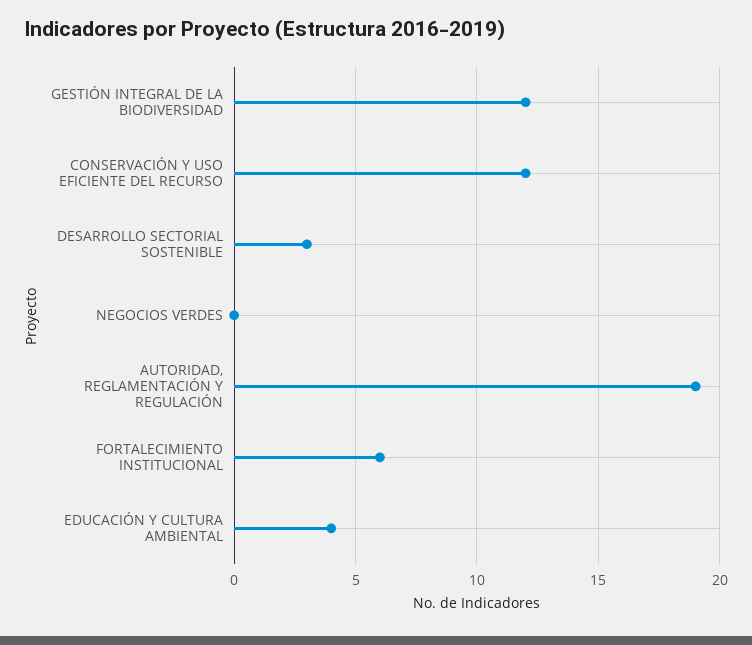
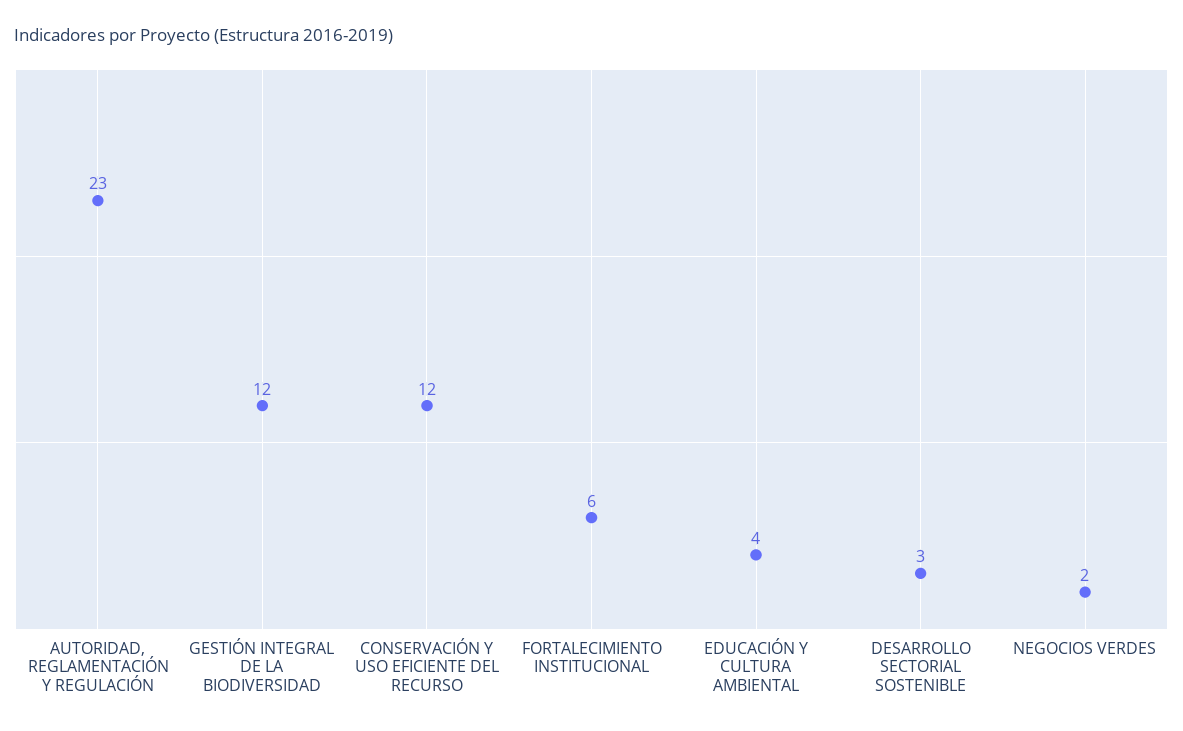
NEGOCIOS VERDES: 0 -> 2
AUTORIDAD, REGLAMENTACIÓN Y REGULACIÓN: 19 -> 23

